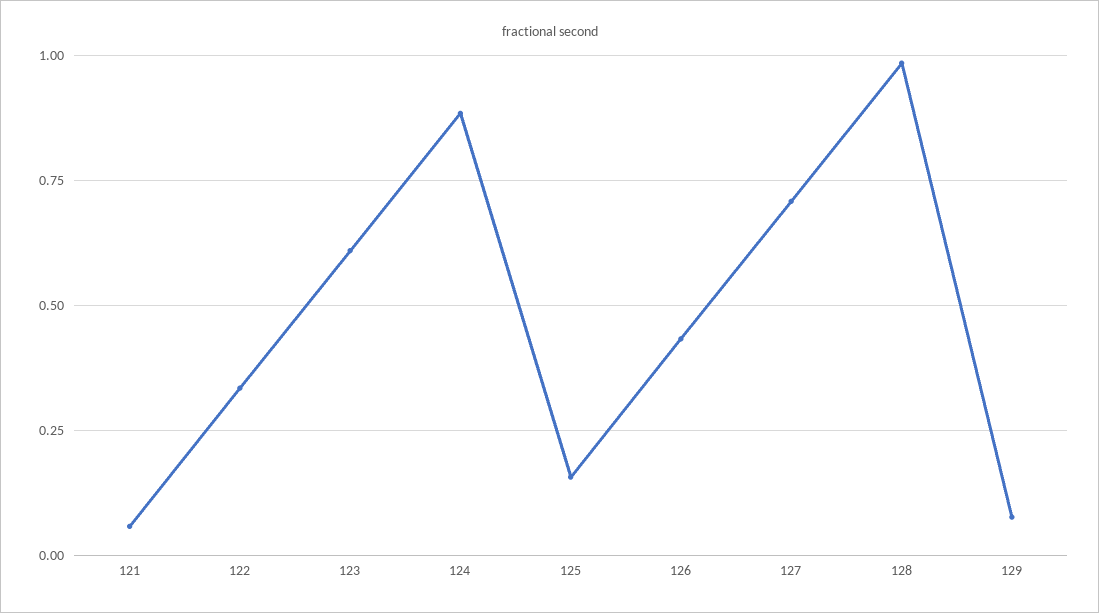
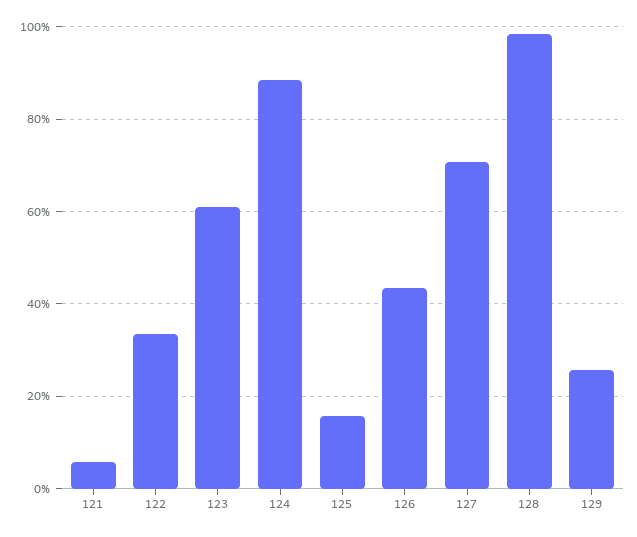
129: 0.075 -> 0.26

